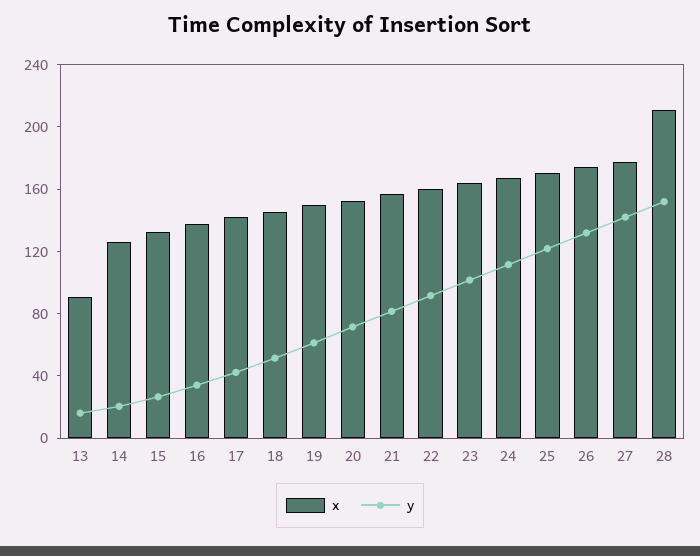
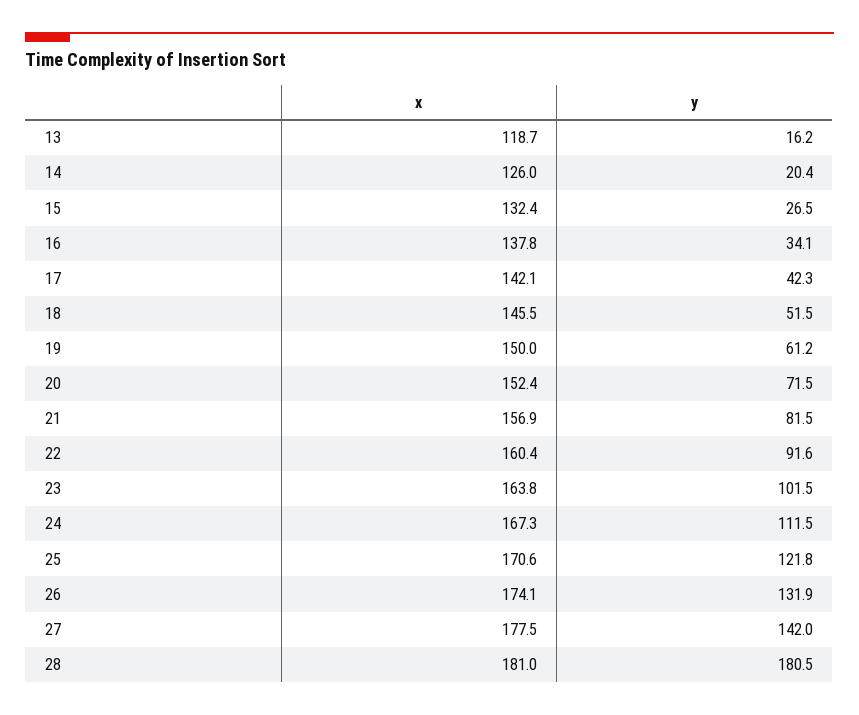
x, 13: 90 -> 118.7
x, 28: 210 -> 181
y, 28: 150 -> 180.5

